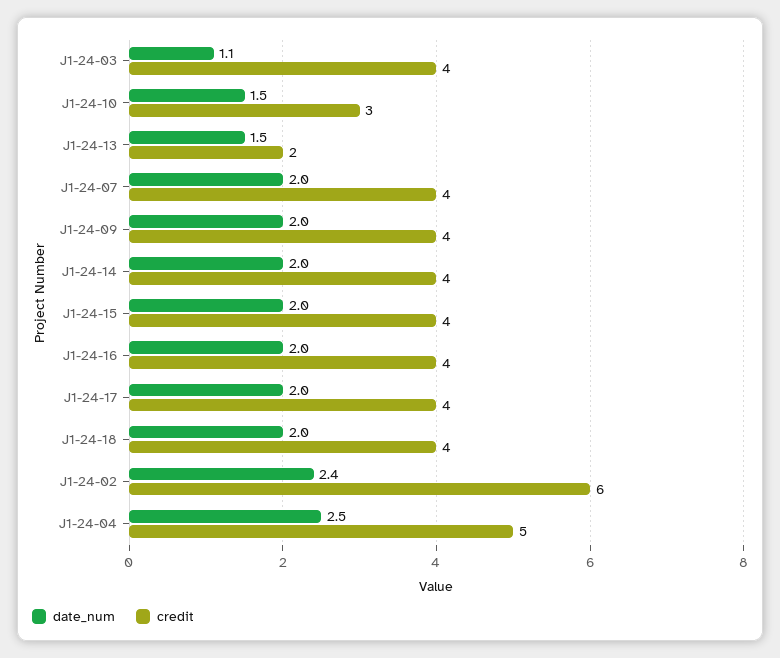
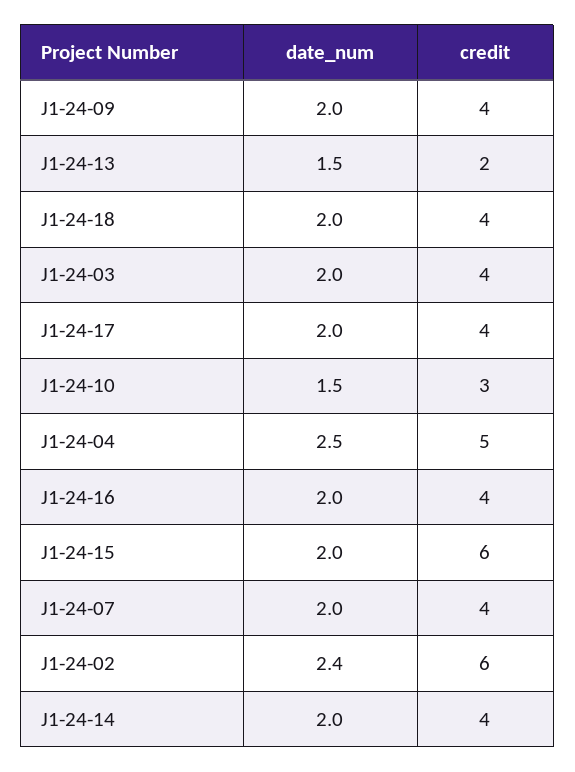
date_num, J1-24-03: 1.1 -> 2
credit, J1-24-15: 4 -> 6

